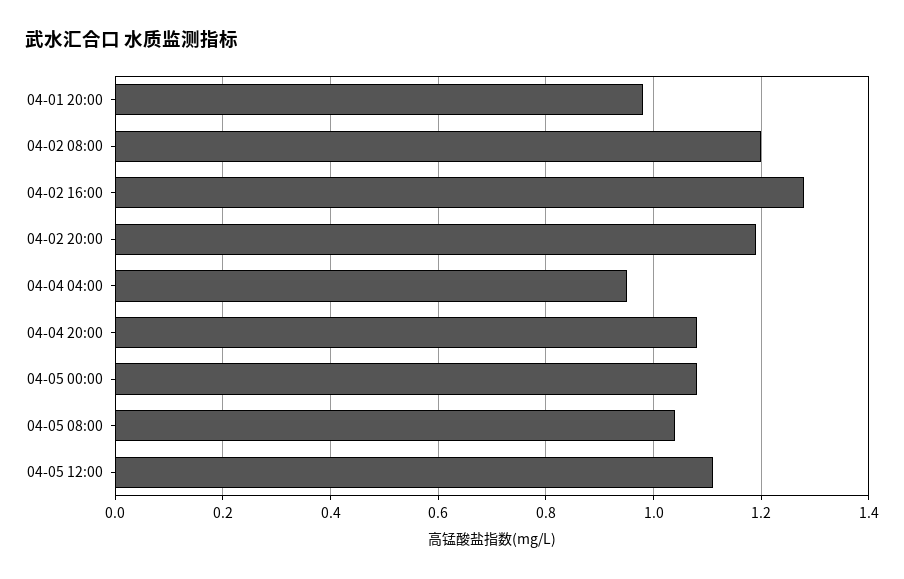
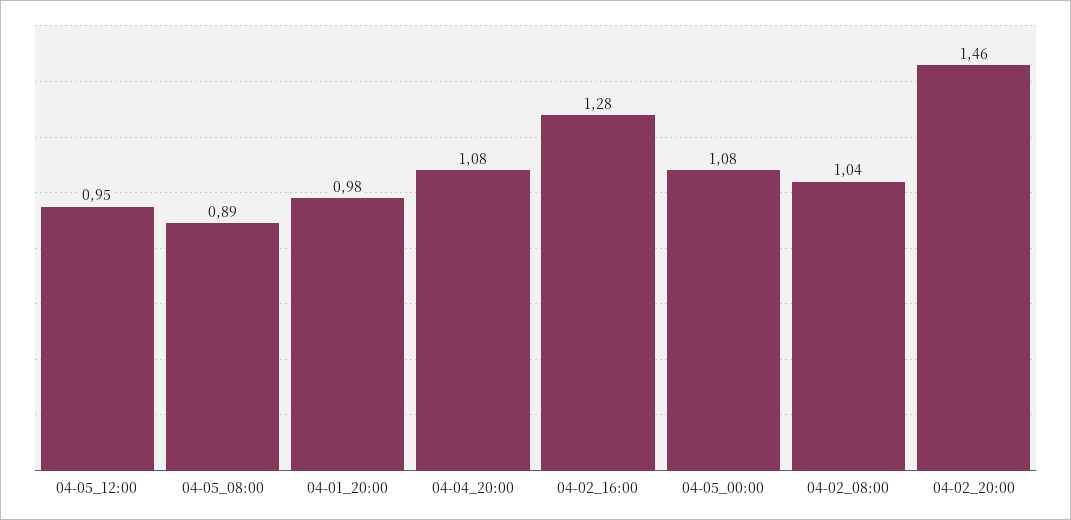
04-02 08:00: 1.2 -> 1.04
04-02 20:00: 1.2 -> 1.46
04-04 04:00: 0.95 -> none
04-05 08:00: 1.05 -> 0.89
04-05 12:00: 1.1 -> 0.95

